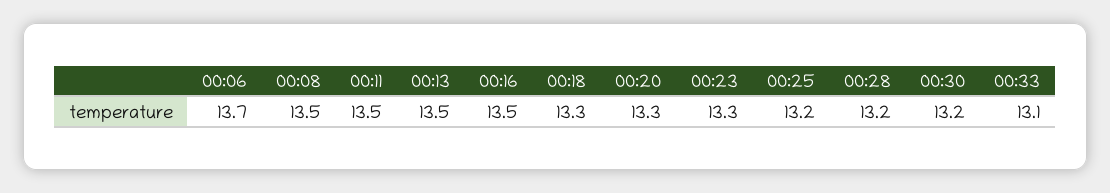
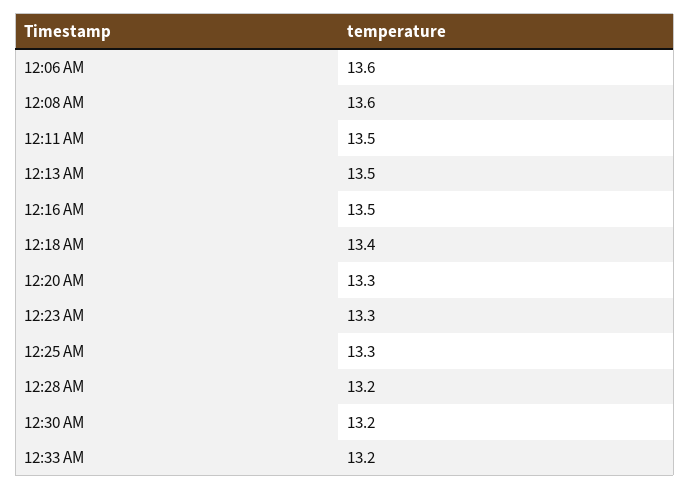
00:06: 13.7 -> 13.6
00:08: 13.5 -> 13.6
00:18: 13.3 -> 13.4
00:25: 13.2 -> 13.3
00:33: 13.1 -> 13.2

